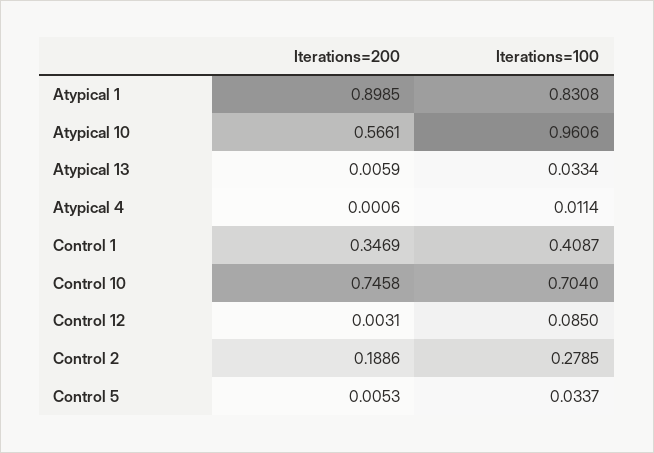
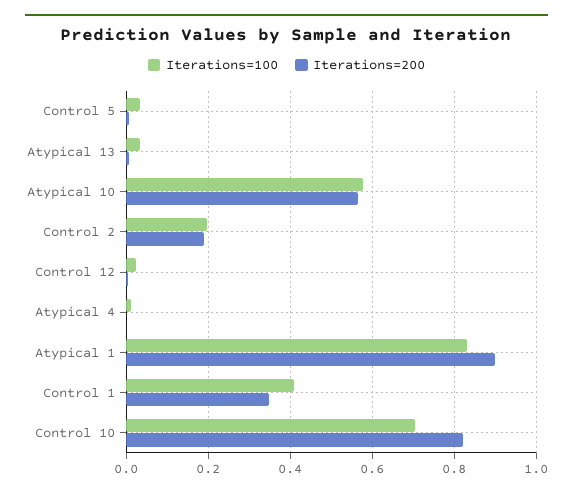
Iterations=100, Atypical 10: 0.9606 -> 0.58
Iterations=200, Control 10: 0.7458 -> 0.82
Iterations=100, Control 12: 0.085 -> 0.02
Iterations=100, Control 2: 0.2785 -> 0.2

